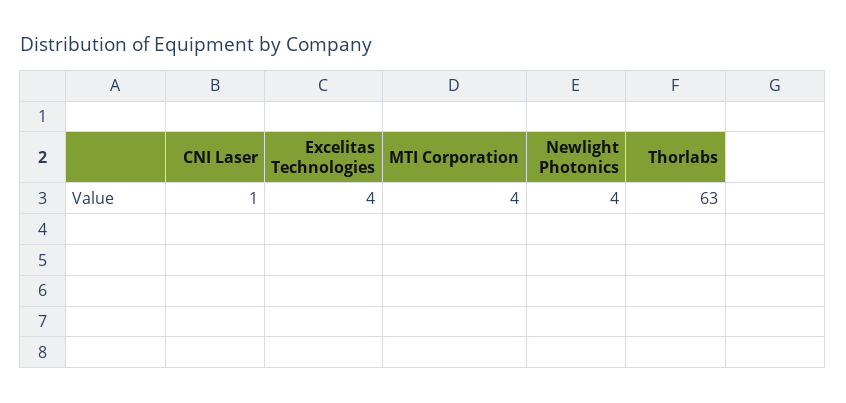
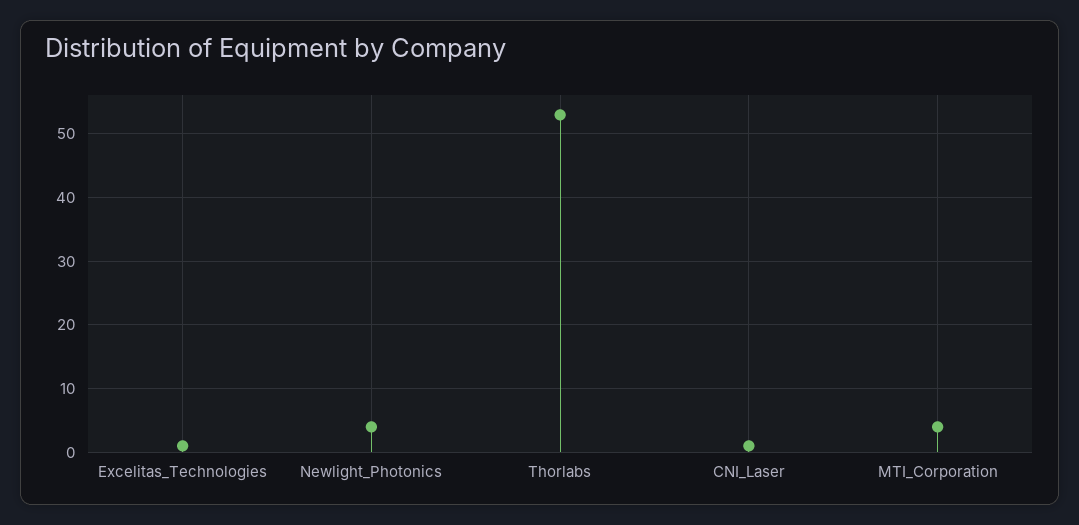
Excelitas Technologies: 4 -> 1
Thorlabs: 63 -> 53

